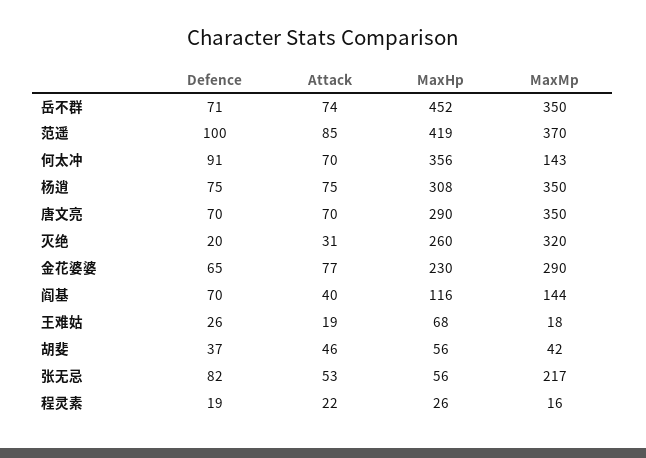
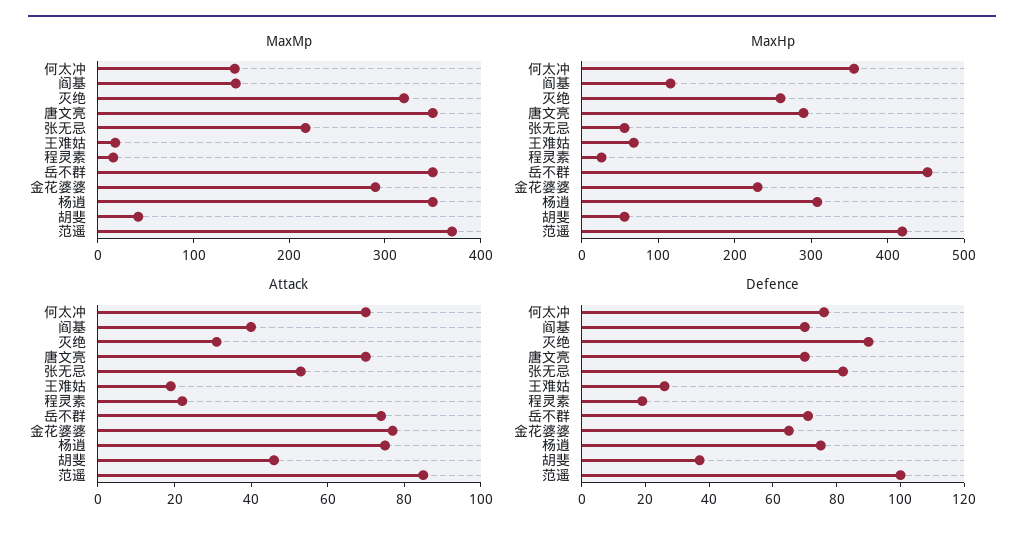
Defence, 何太冲: 91 -> 75
Defence, 灭绝: 20 -> 90

